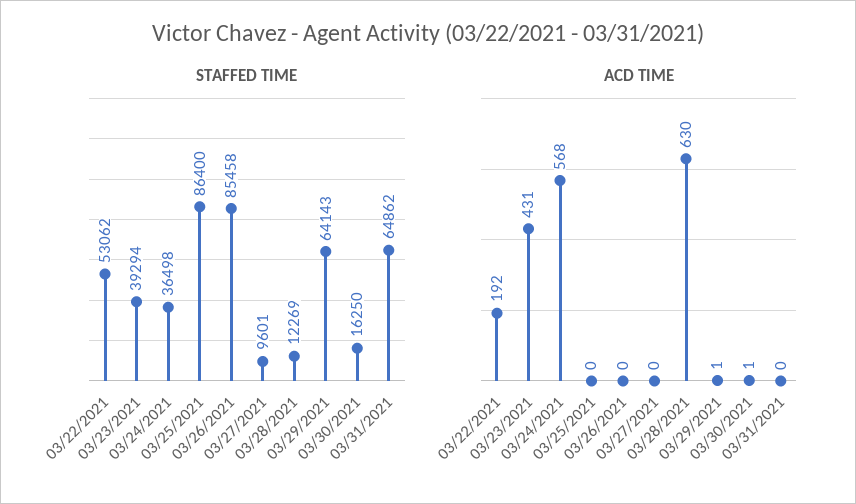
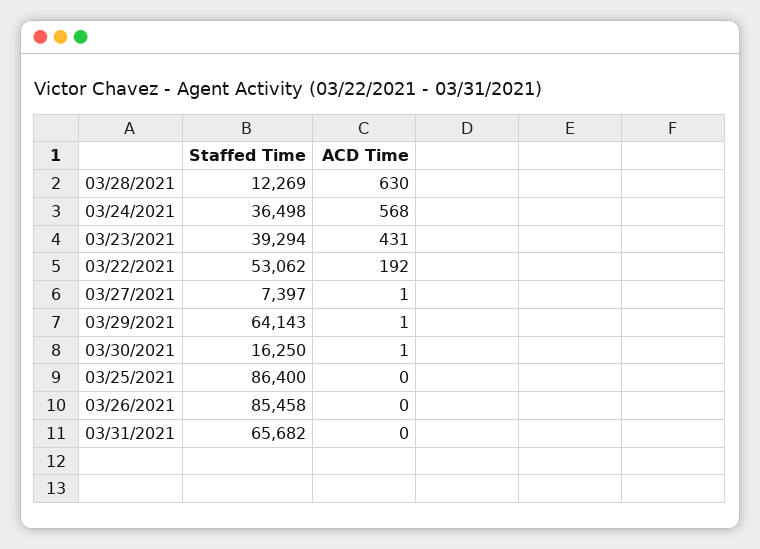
STAFFED TIME, 03/27/2021: 9601 -> 7397
STAFFED TIME, 03/31/2021: 64862 -> 65682
ACD TIME, 03/27/2021: 0 -> 1

